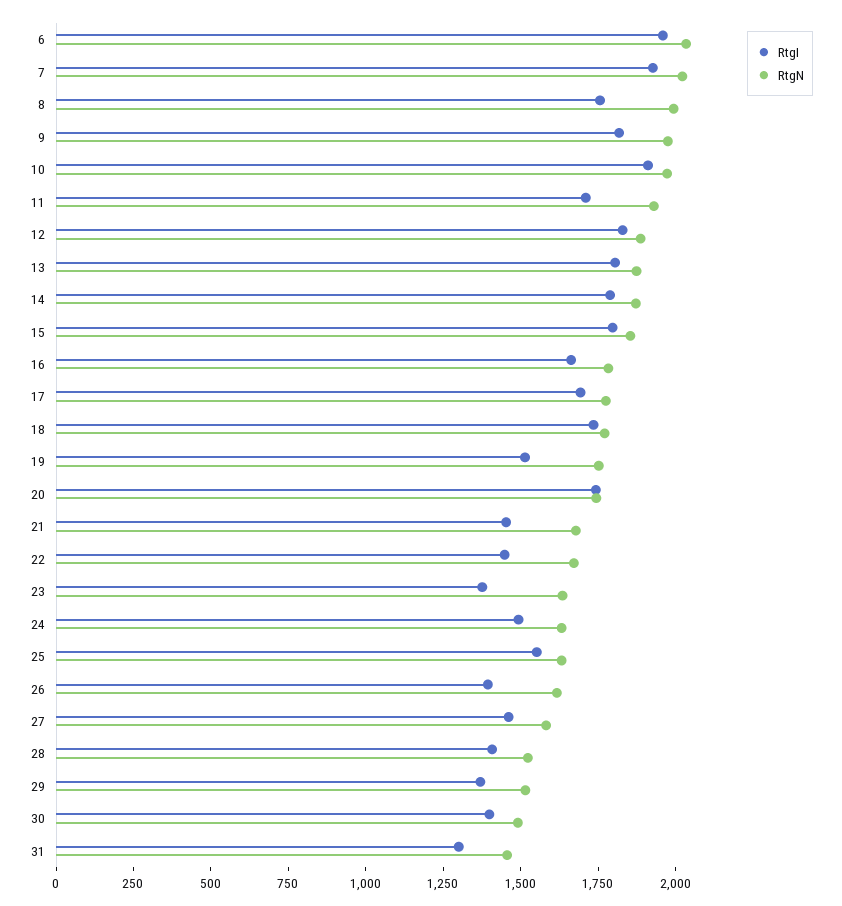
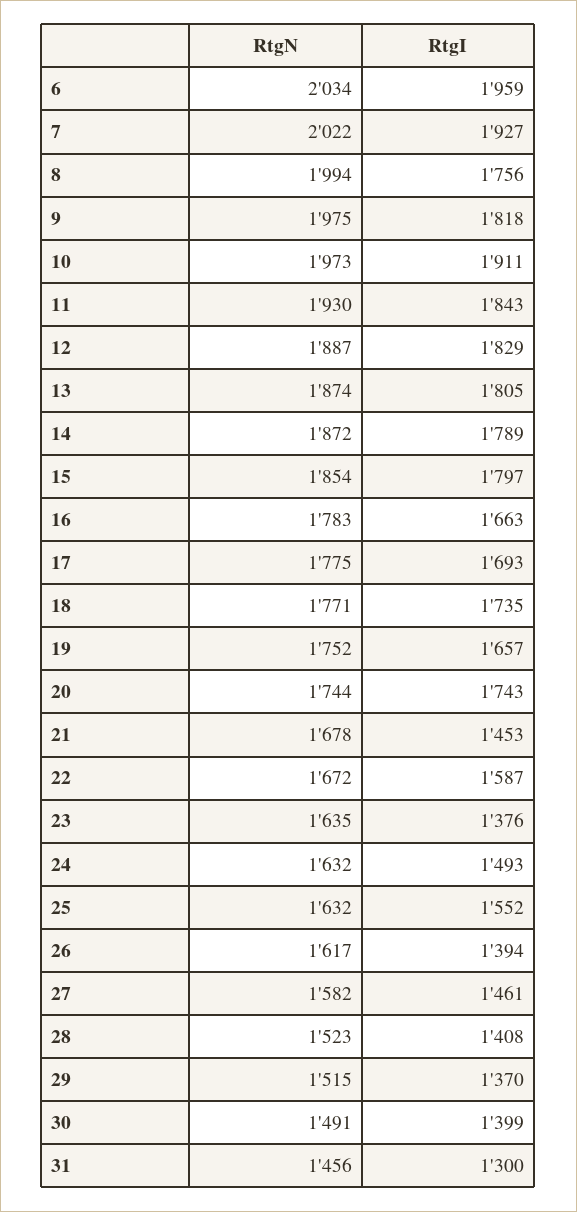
RtgI, 11: 1700 -> 1843
RtgI, 19: 1500 -> 1657
RtgI, 22: 1450 -> 1587

